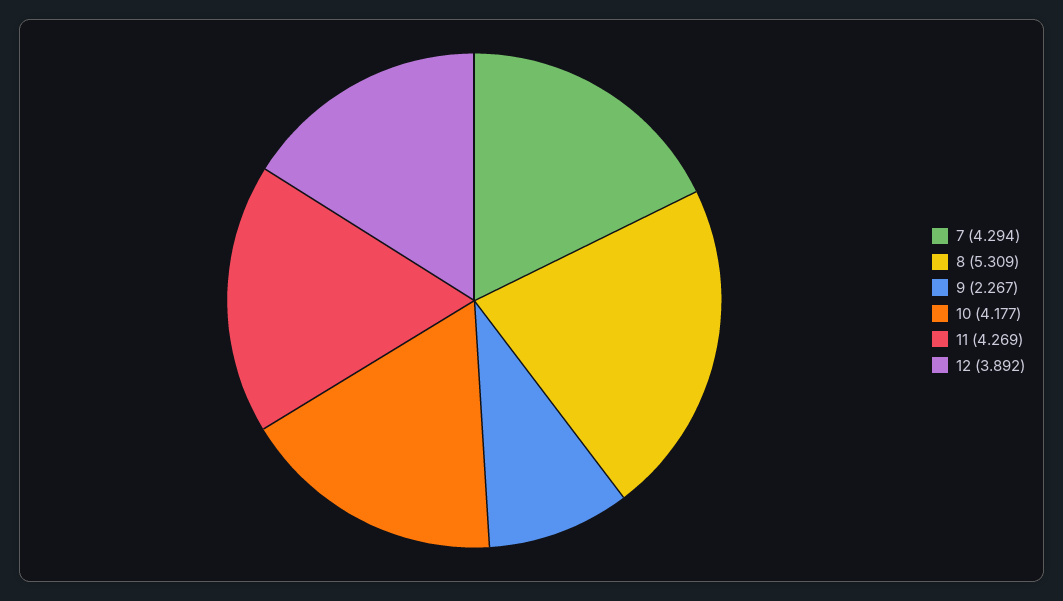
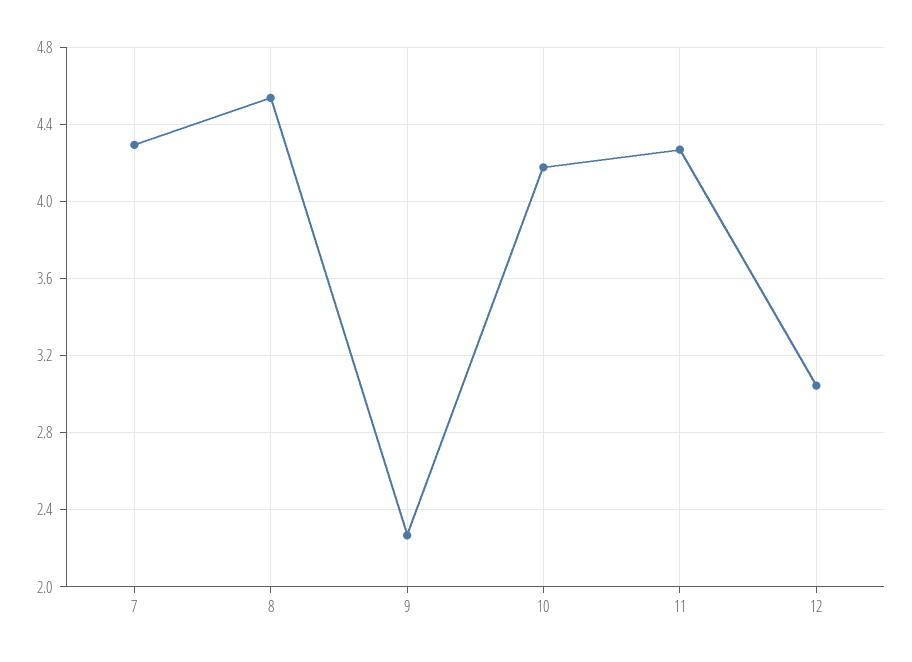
8: 5.309 -> 4.55
12: 3.892 -> 3.05

